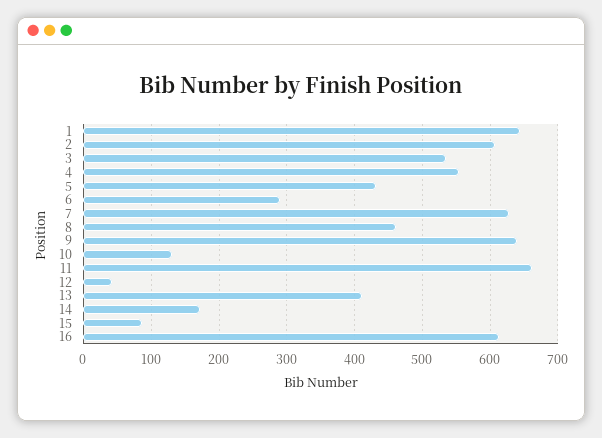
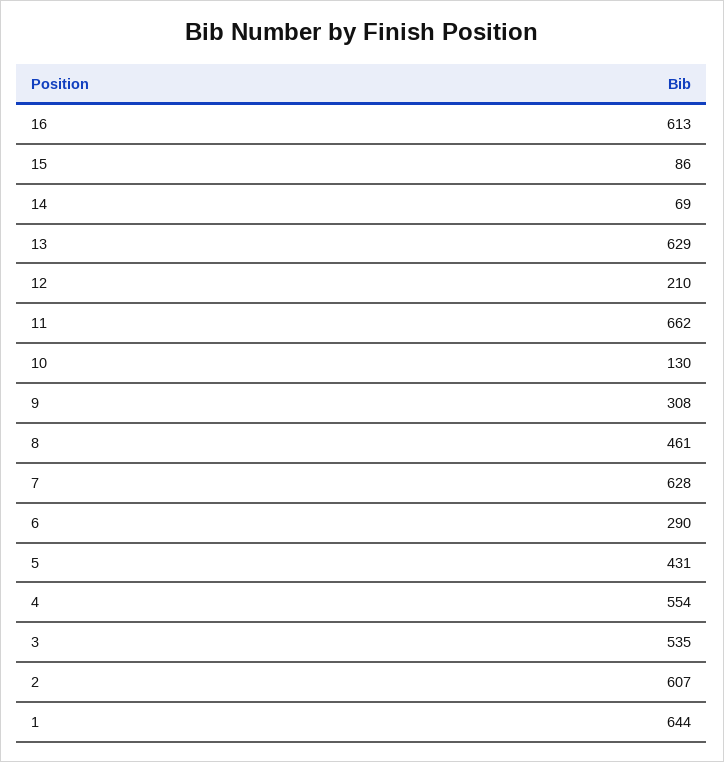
9: 640 -> 308
12: 40 -> 210
13: 410 -> 629
14: 170 -> 69

